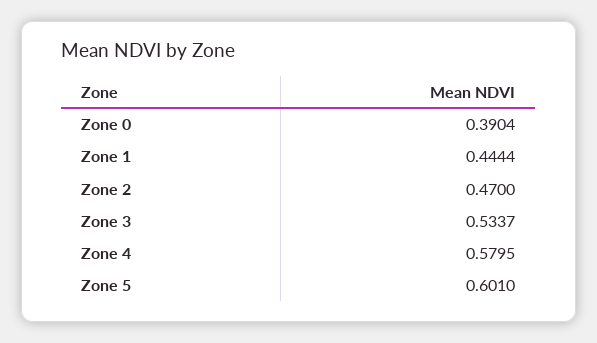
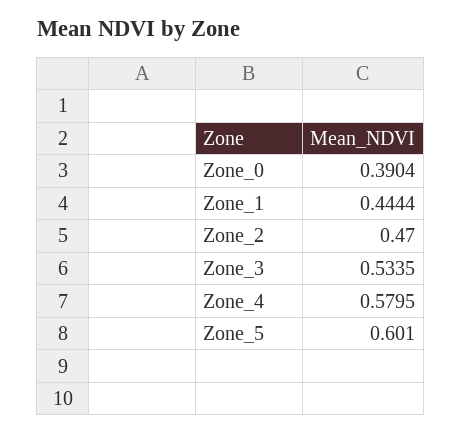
Zone 3: 0.5337 -> 0.5335

